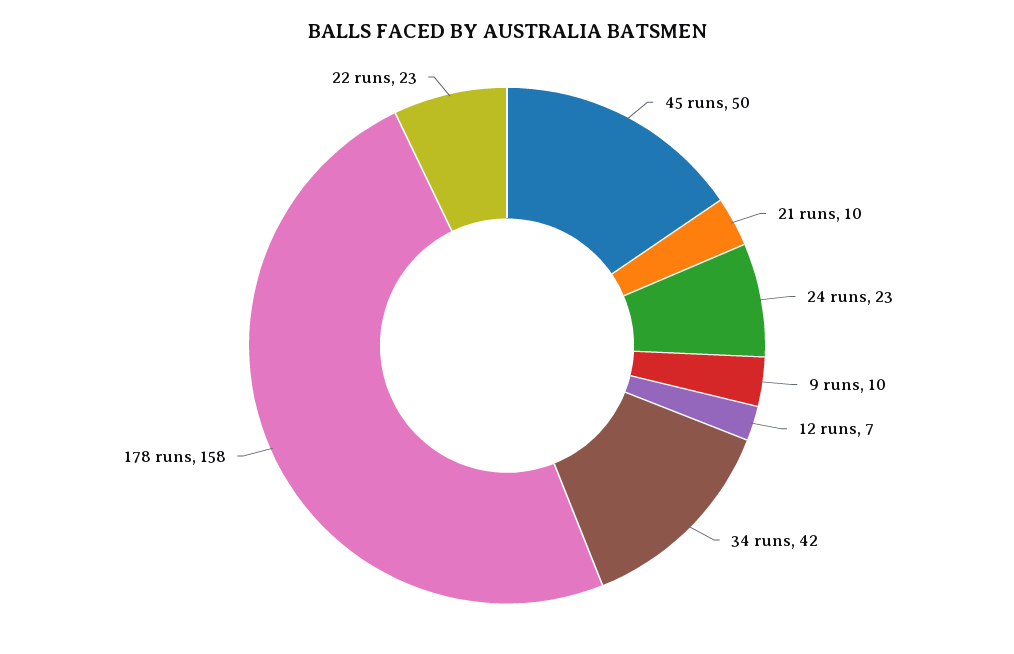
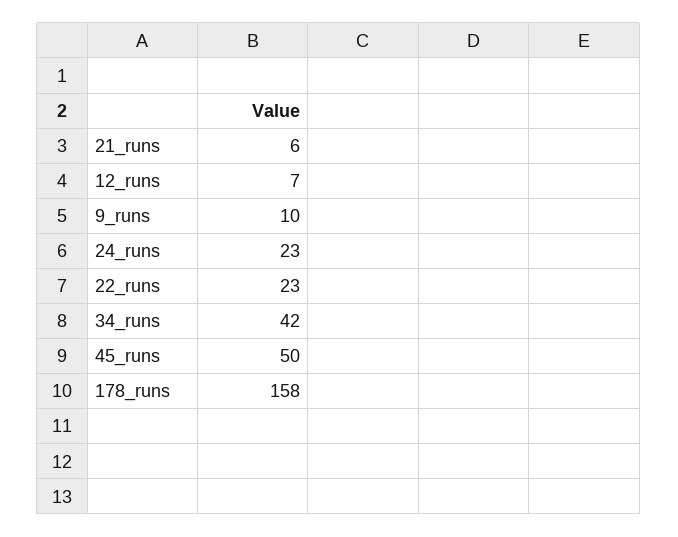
21 runs: 10 -> 6

